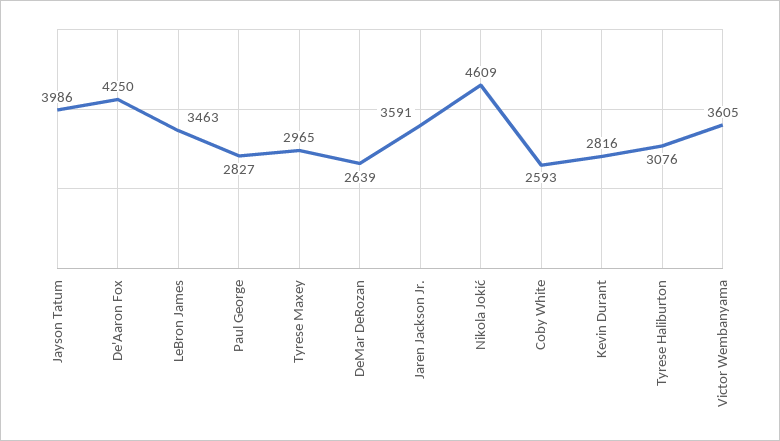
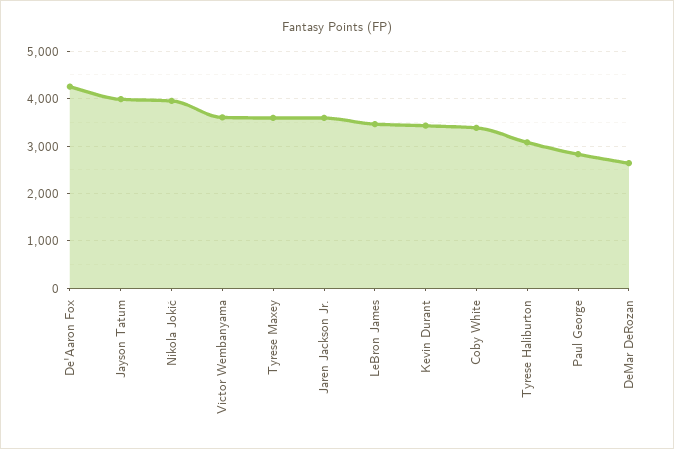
Tyrese Maxey: 2965 -> 3600
Nikola Jokić: 4609 -> 4000
Coby White: 2593 -> 3400
Kevin Durant: 2816 -> 3400

